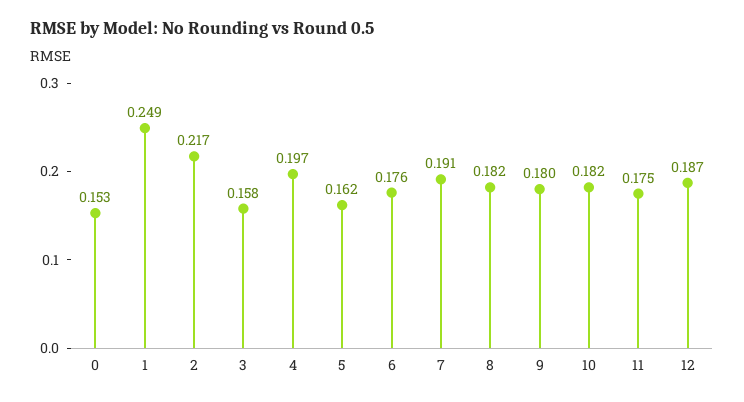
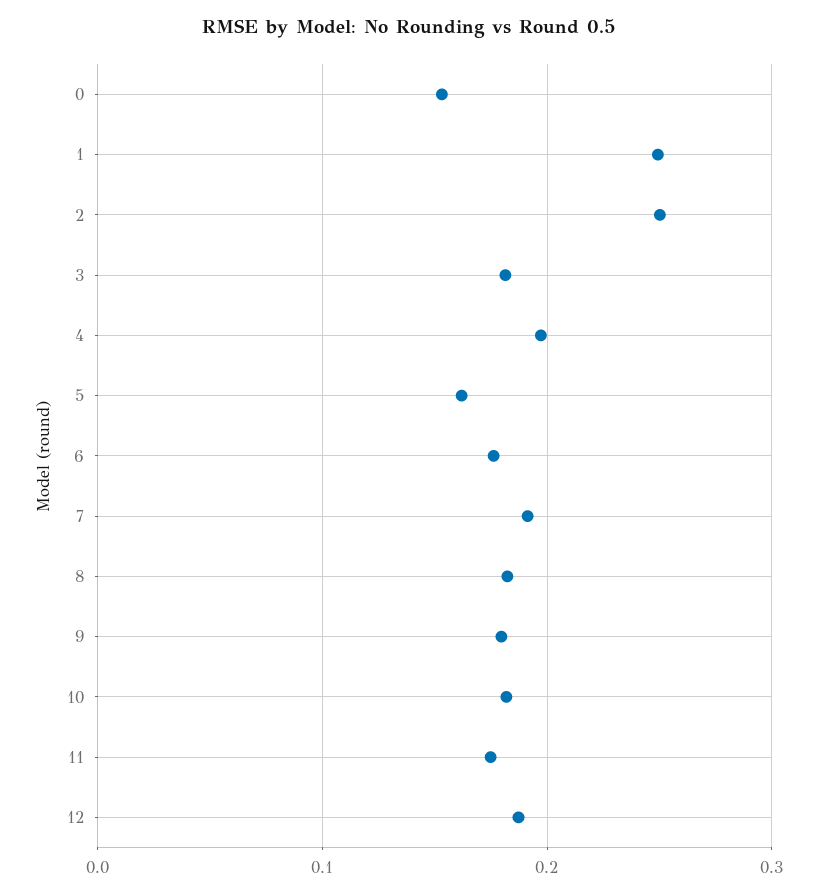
2: 0.217 -> 0.25
3: 0.158 -> 0.18

